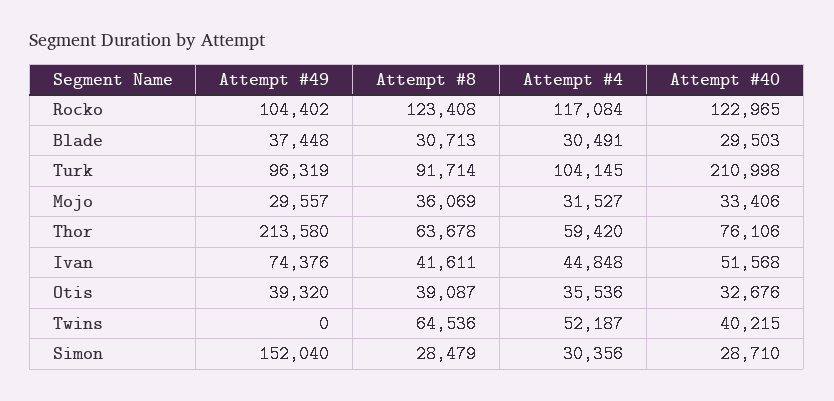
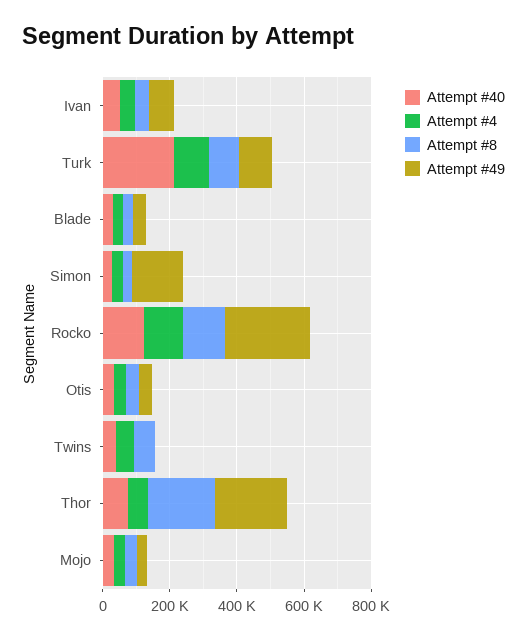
Attempt #49, Rocko: 104402 -> 250000
Attempt #8, Thor: 63678 -> 200000

